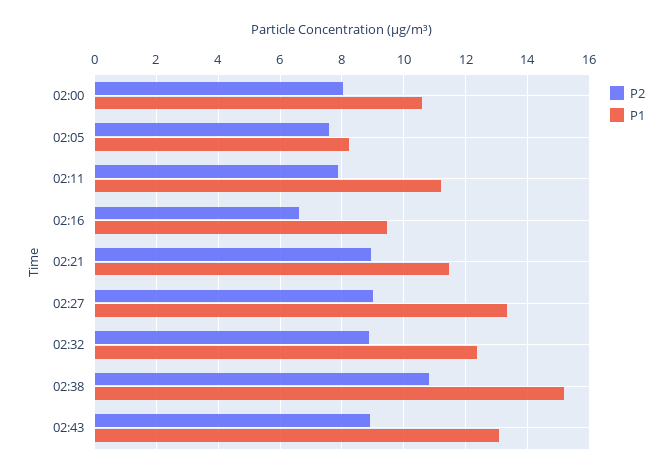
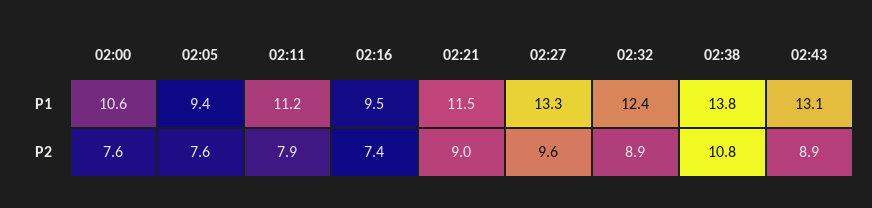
P2, 02:00: 8 -> 7.6
P1, 02:05: 8.2 -> 9.4
P2, 02:16: 6.6 -> 7.4
P2, 02:27: 9 -> 9.6
P1, 02:38: 15.2 -> 13.8

